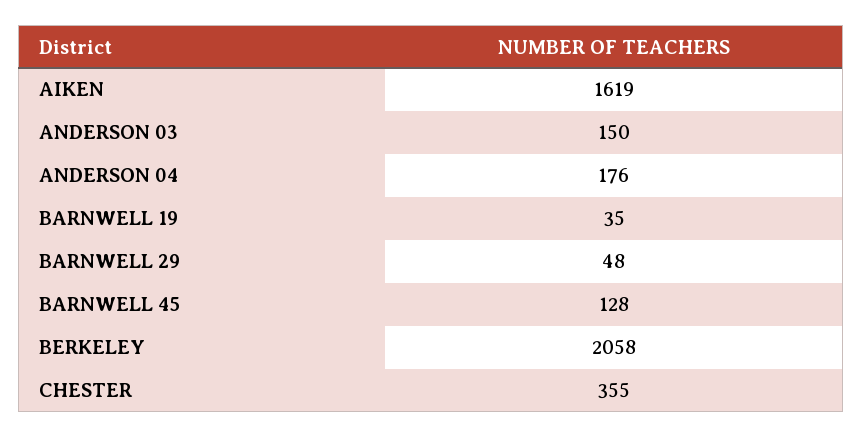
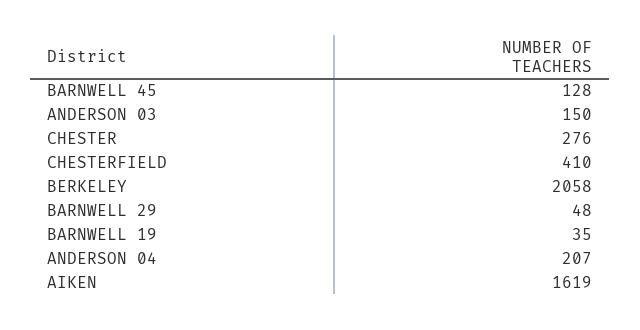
ANDERSON 04: 176 -> 207
CHESTER: 355 -> 276
CHESTERFIELD: none -> 410

